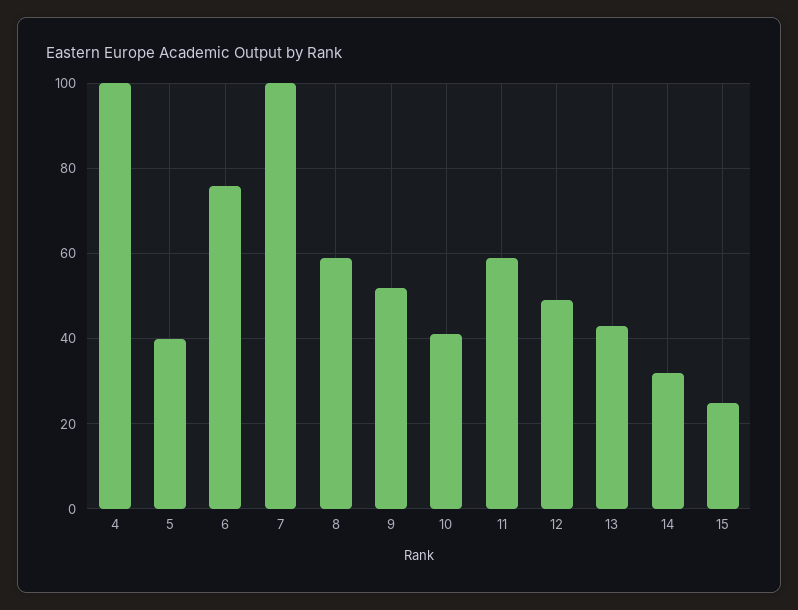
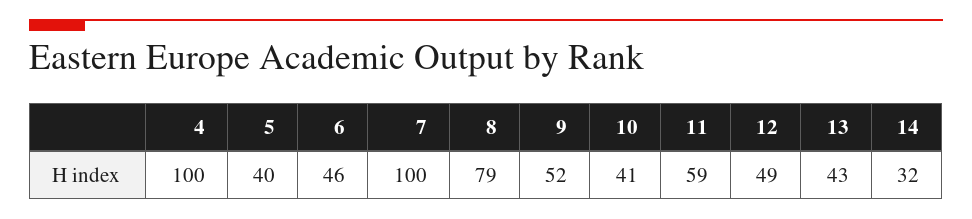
6: 75 -> 46
8: 60 -> 79
15: 25 -> none

